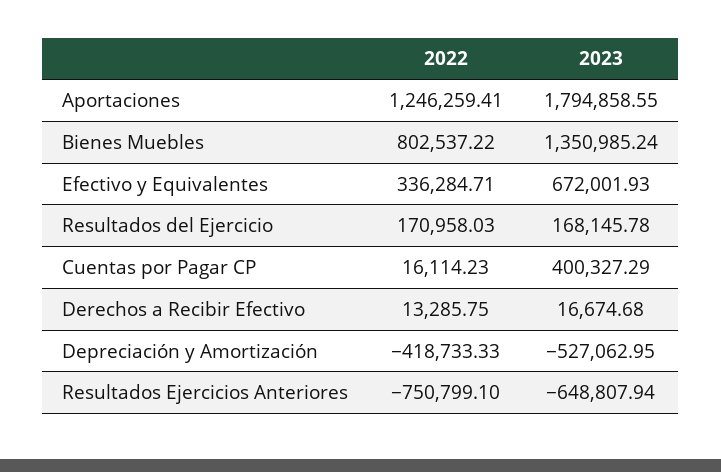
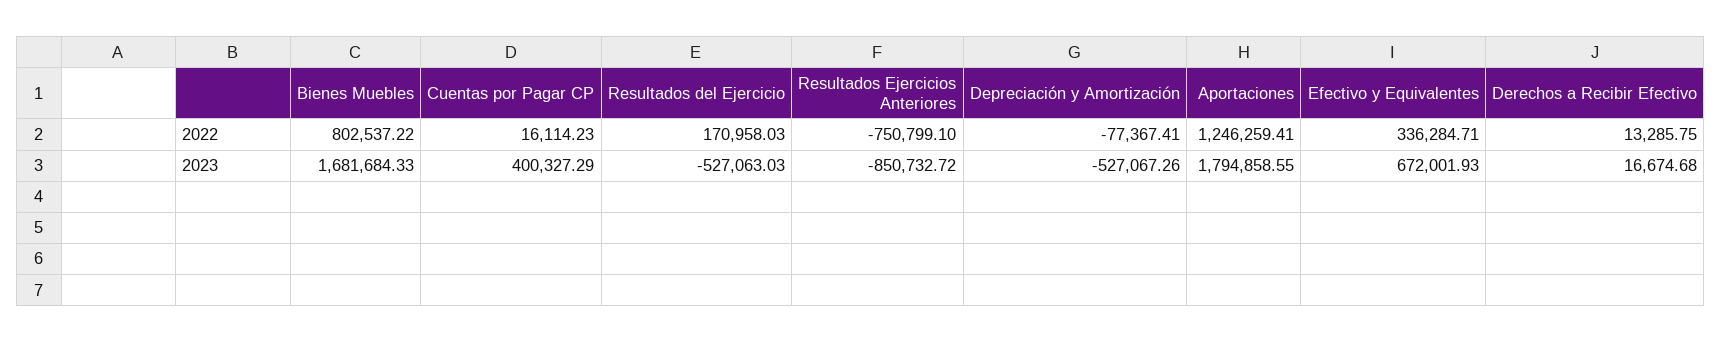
2023, Bienes Muebles: 1350985.24 -> 1681684.33
2023, Resultados del Ejercicio: 168145.78 -> -527063.03
2022, Depreciación y Amortización: -418733.33 -> -77367.41
2023, Depreciación y Amortización: -527062.95 -> -527067.26
2023, Resultados Ejercicios Anteriores: -648807.94 -> -850732.72

